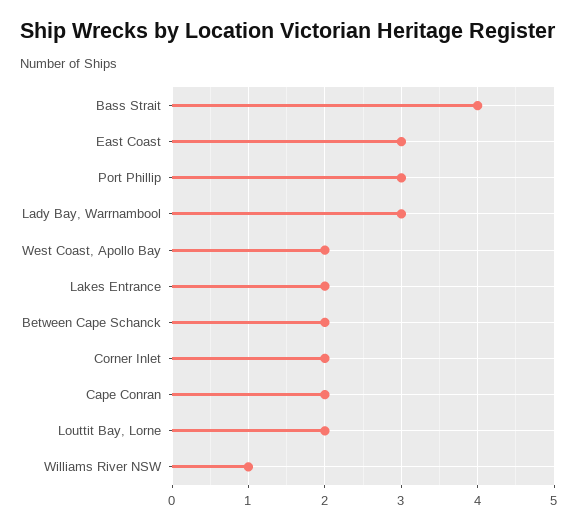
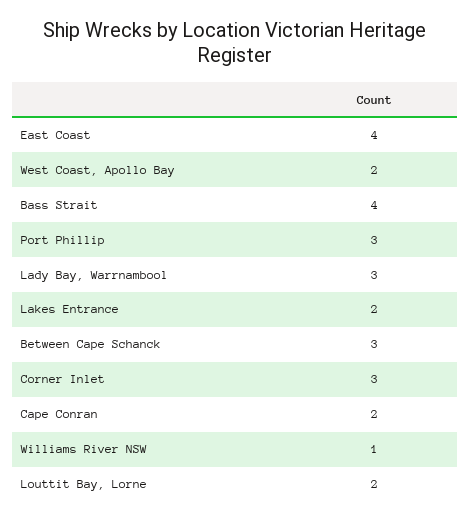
East Coast: 3 -> 4
Between Cape Schanck: 2 -> 3
Corner Inlet: 2 -> 3

